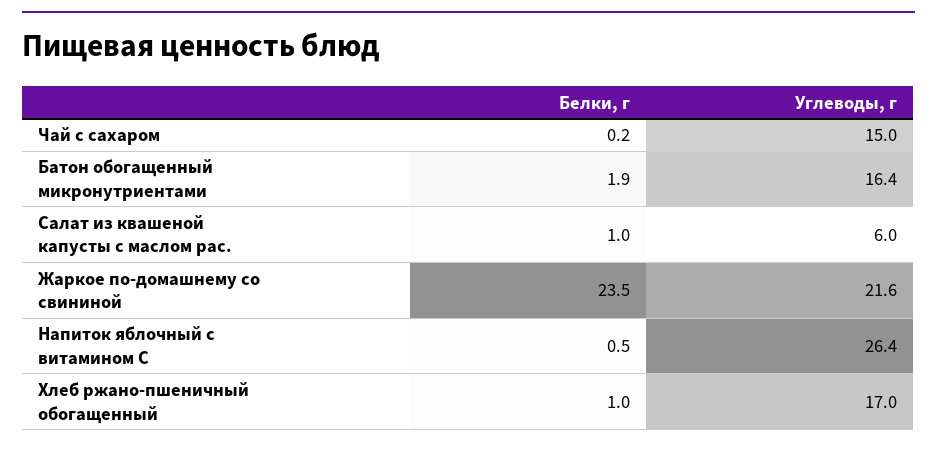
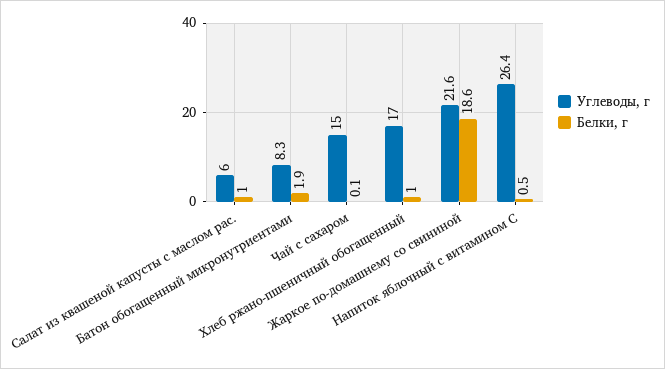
Белки, г, Чай с сахаром: 0.2 -> 0.1
Углеводы, г, Батон обогащенный микронутриентами: 16.4 -> 8.3
Белки, г, Жаркое по-домашнему со свининой: 23.5 -> 18.6

